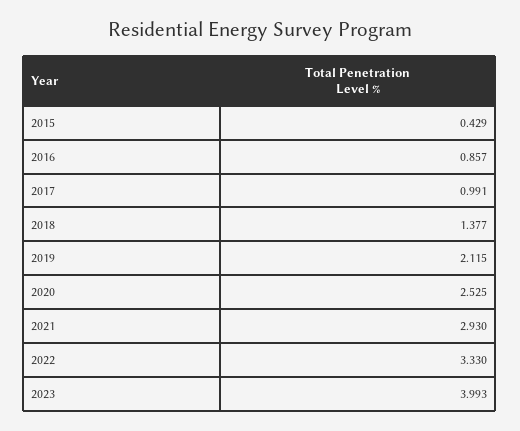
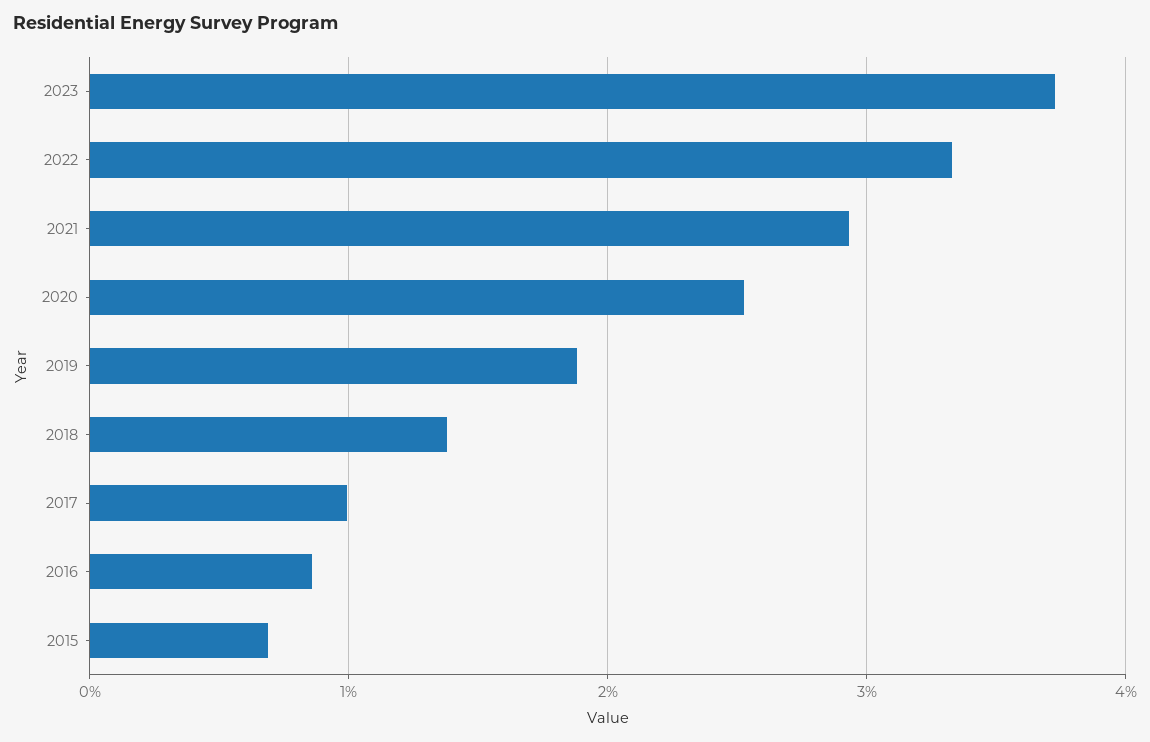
2015: 0.429 -> 0.7
2019: 2.115 -> 1.9
2023: 3.993 -> 3.7

